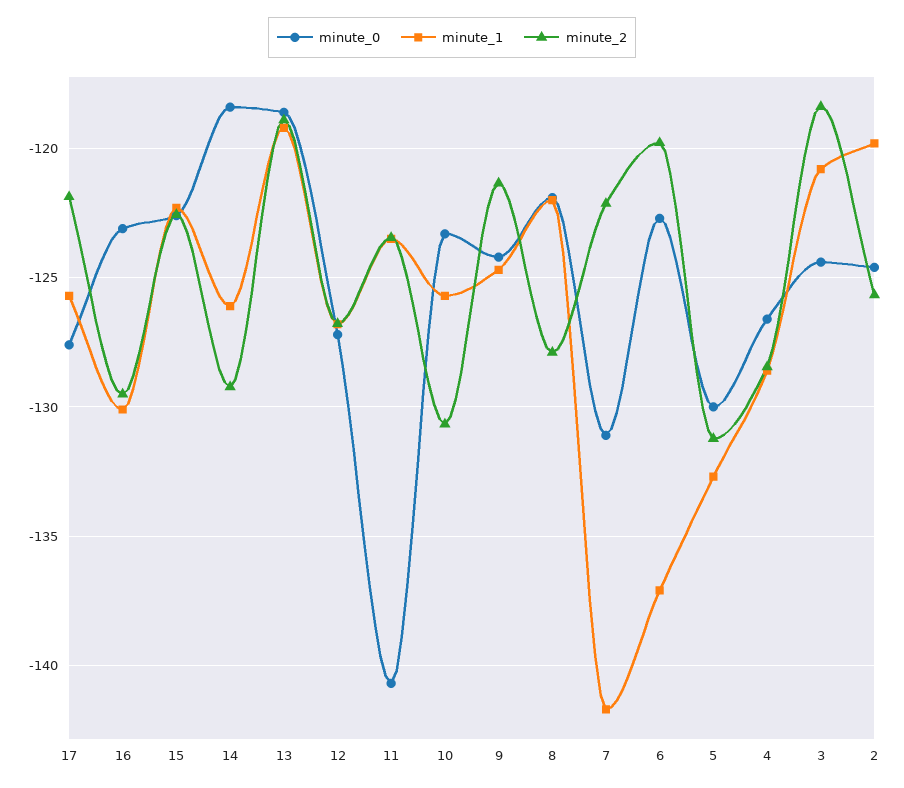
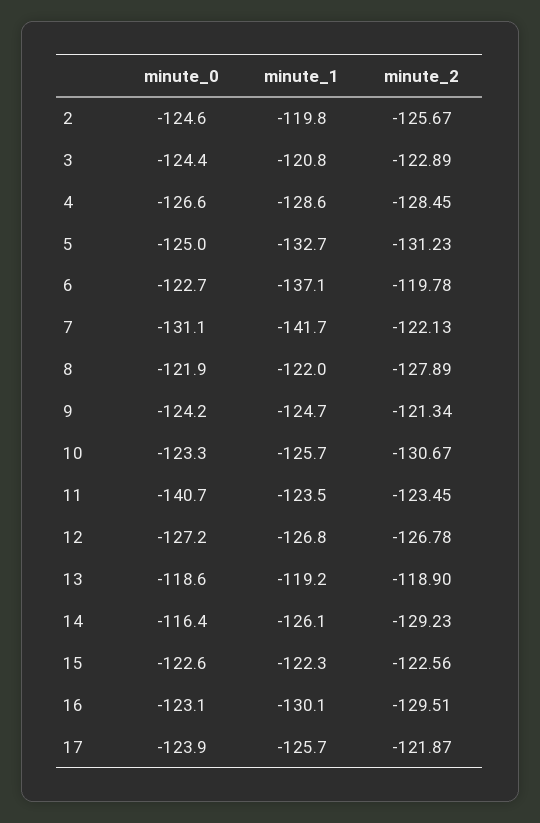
minute_0, 17: -127.5 -> -123.9
minute_0, 14: -118.5 -> -116.4
minute_0, 5: -130 -> -125
minute_2, 3: -118.5 -> -122.89

